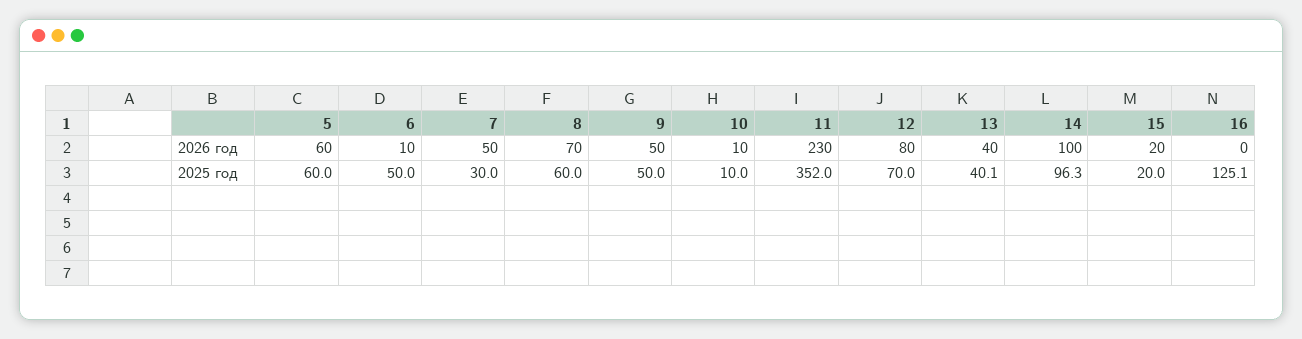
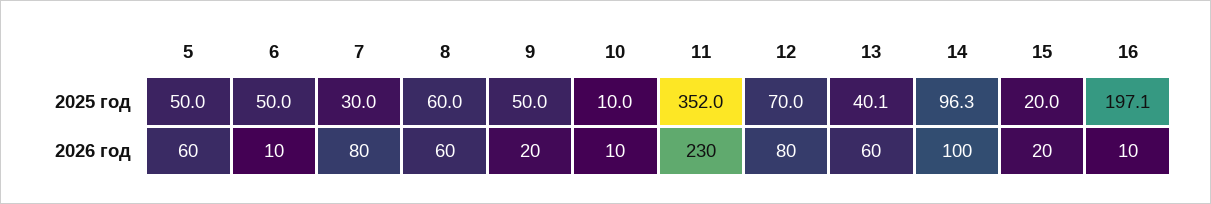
7, 2026 год: 50 -> 80
8, 2026 год: 70 -> 60
9, 2026 год: 50 -> 20
13, 2026 год: 40 -> 60
16, 2026 год: 0 -> 10
5, 2025 год: 60 -> 50
16, 2025 год: 125.1 -> 197.1

